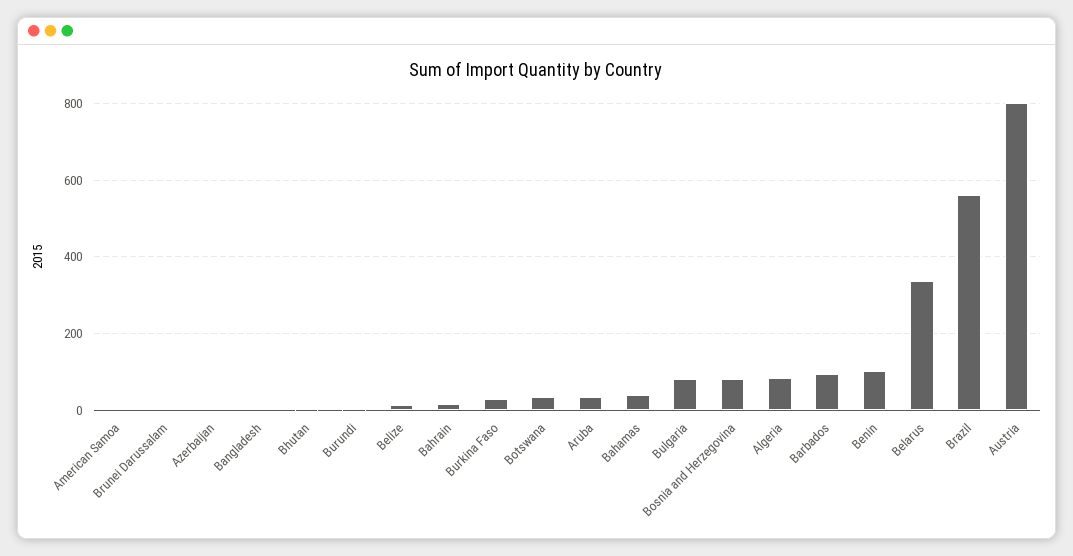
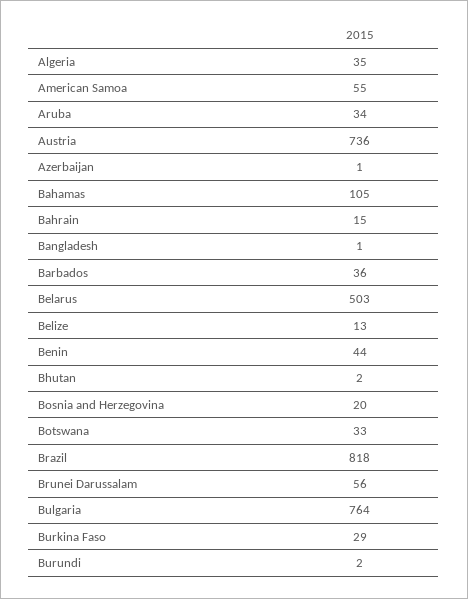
American Samoa: 0 -> 55
Brunei Darussalam: 0 -> 56
Bahamas: 40 -> 105
Bulgaria: 80 -> 764
Bosnia and Herzegovina: 80 -> 20
Algeria: 80 -> 35
Barbados: 100 -> 36
Benin: 100 -> 44
Belarus: 340 -> 503
Brazil: 560 -> 818
Austria: 800 -> 736

